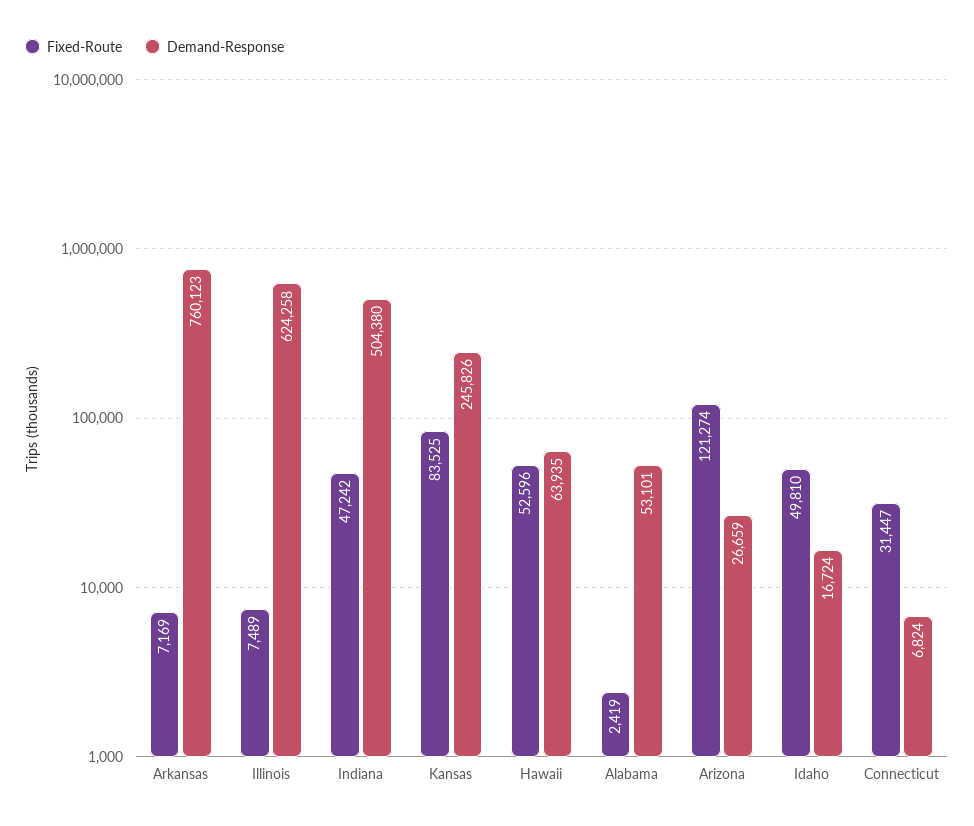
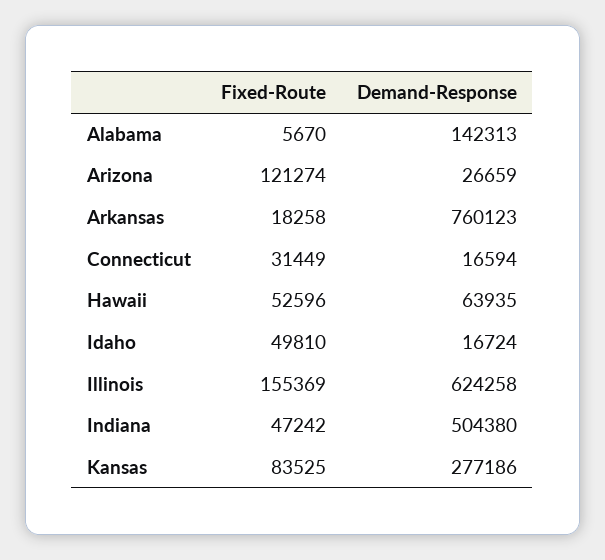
Fixed-Route, Arkansas: 7169 -> 18258
Fixed-Route, Illinois: 7489 -> 155369
Demand-Response, Kansas: 245826 -> 277186
Fixed-Route, Alabama: 2419 -> 5670
Demand-Response, Alabama: 53101 -> 142313
Fixed-Route, Connecticut: 31447 -> 31449
Demand-Response, Connecticut: 6824 -> 16594

